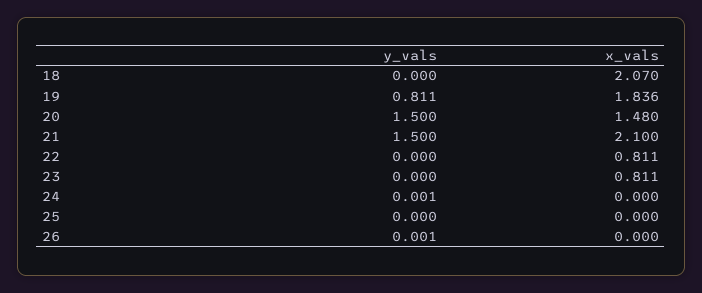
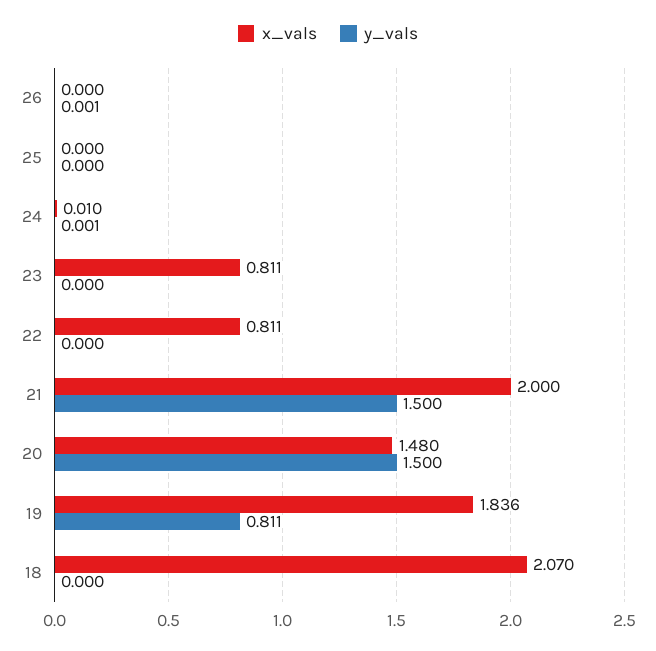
x_vals, 21: 2.1 -> 2
x_vals, 24: 0 -> 0.01

